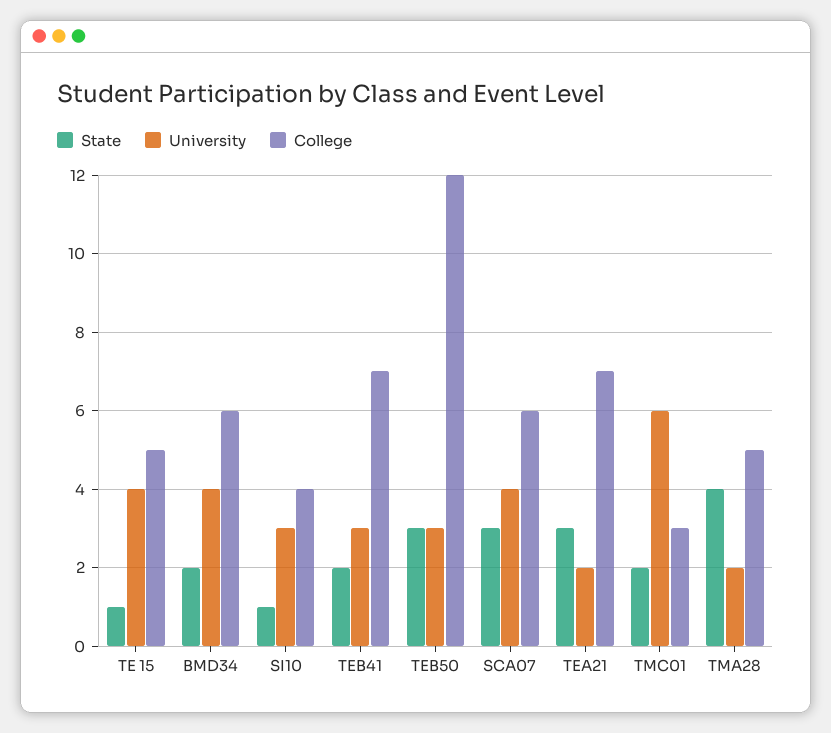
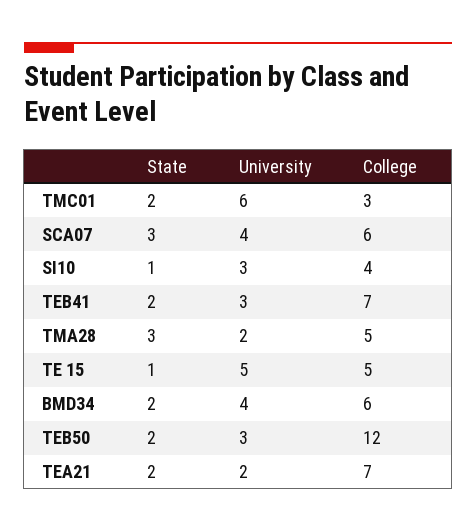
University, TE 15: 4 -> 5
State, TEB50: 3 -> 2
State, TEA21: 3 -> 2
State, TMA28: 4 -> 3

